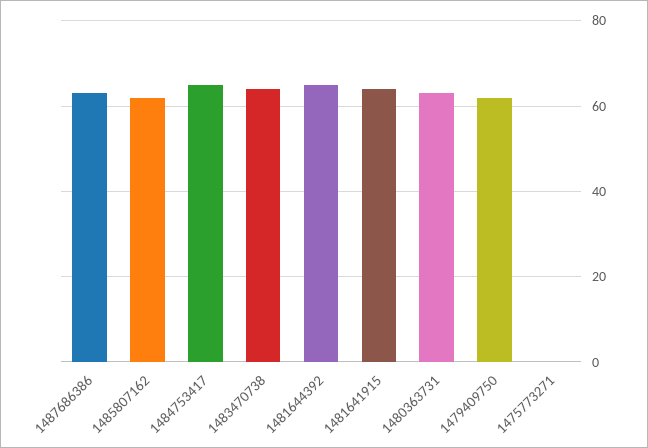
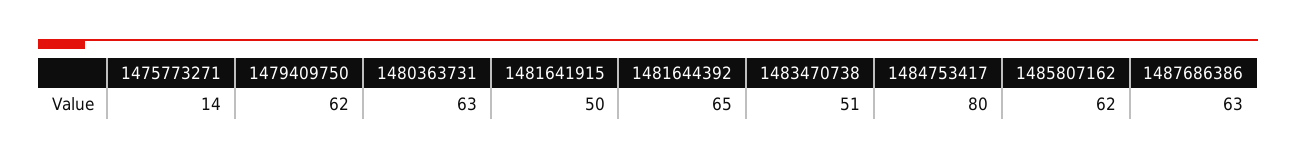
1484753417: 65 -> 80
1483470738: 65 -> 51
1481641915: 65 -> 50
1475773271: 0 -> 14

